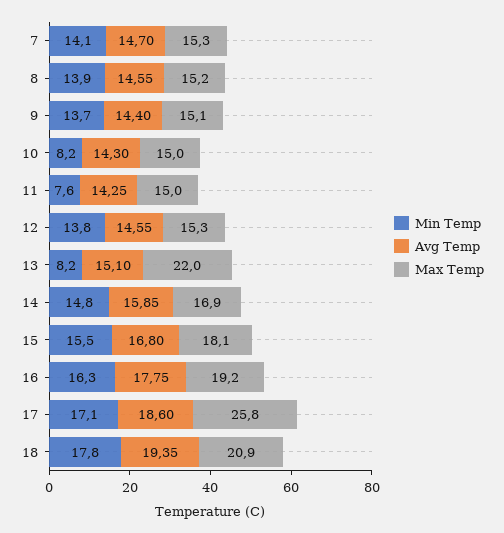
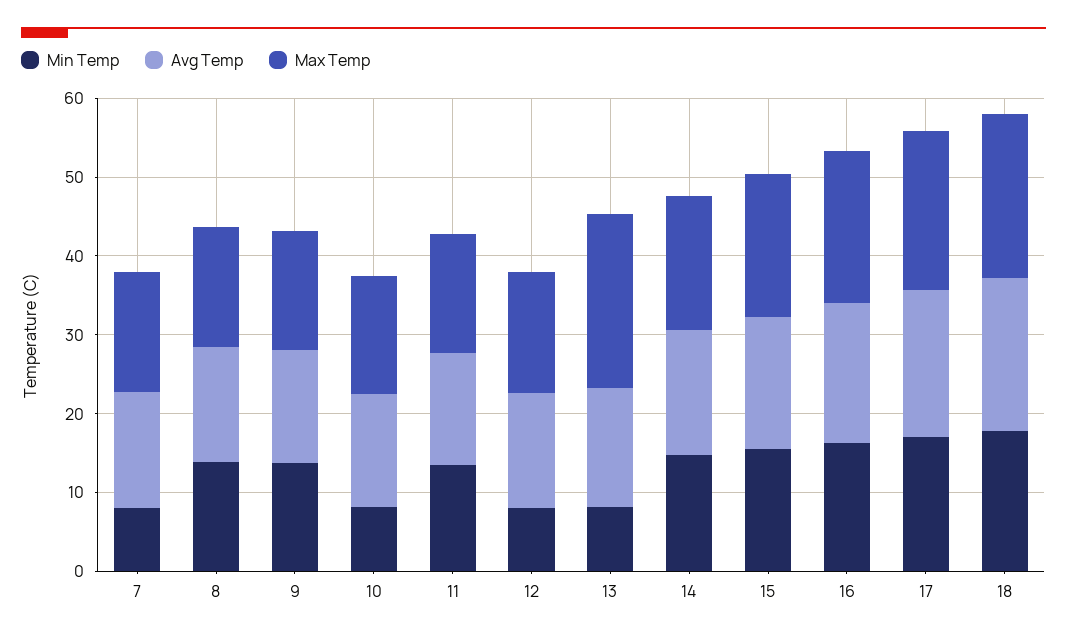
Min Temp, 7: 14.1 -> 8
Min Temp, 11: 7.6 -> 14
Min Temp, 12: 13.8 -> 8
Max Temp, 17: 25.8 -> 20

